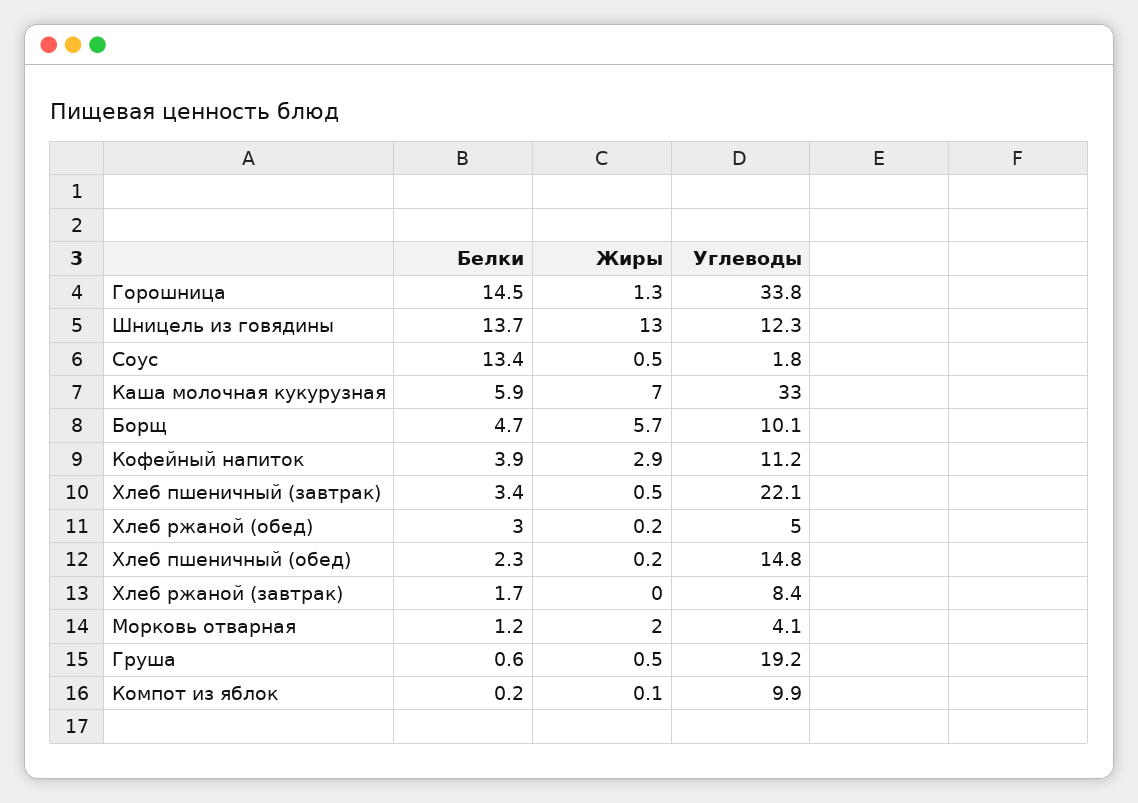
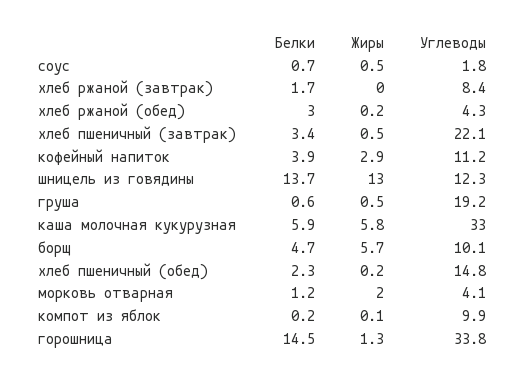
Белки, Соус: 13.4 -> 0.7
Жиры, Каша молочная кукурузная: 7 -> 5.8
Углеводы, Хлеб ржаной (обед): 5 -> 4.3

